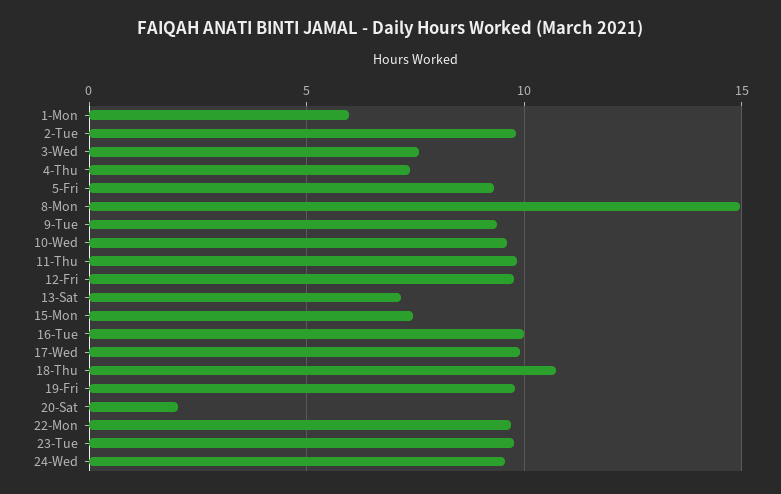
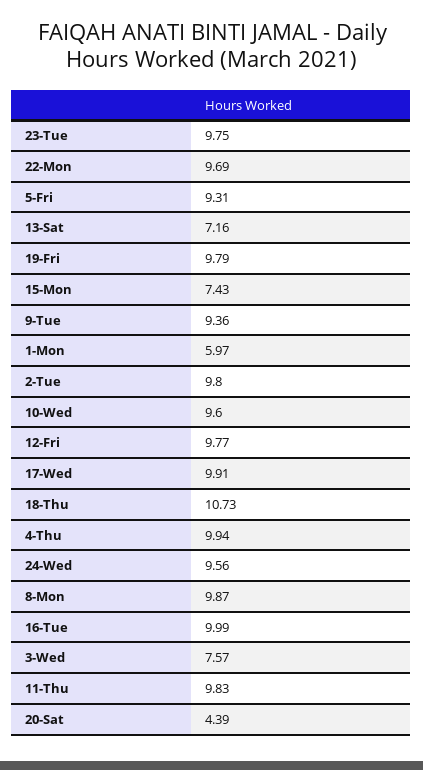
4-Thu: 7.5 -> 9.94
8-Mon: 15 -> 9.87
20-Sat: 2 -> 4.39

